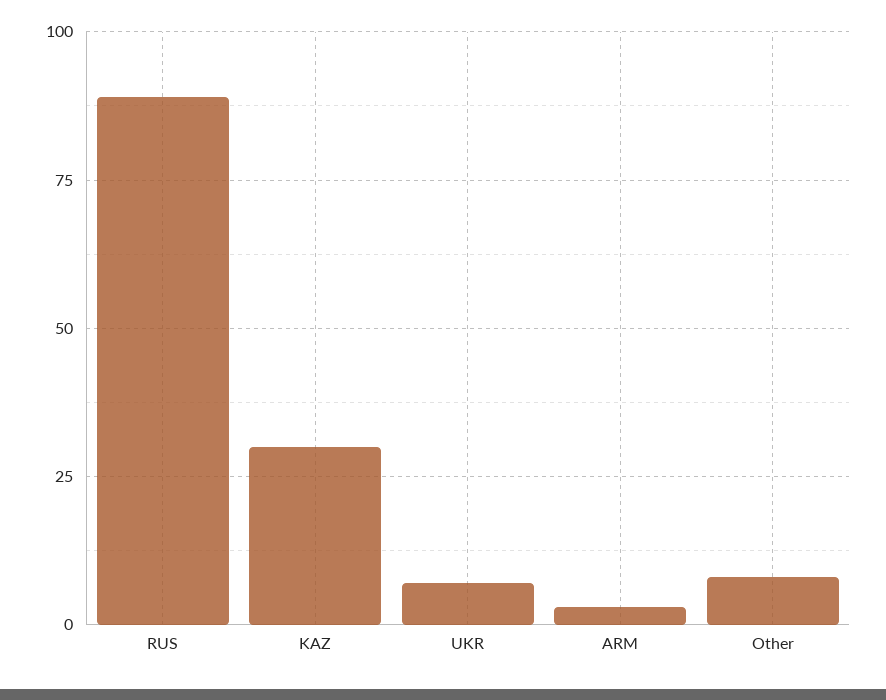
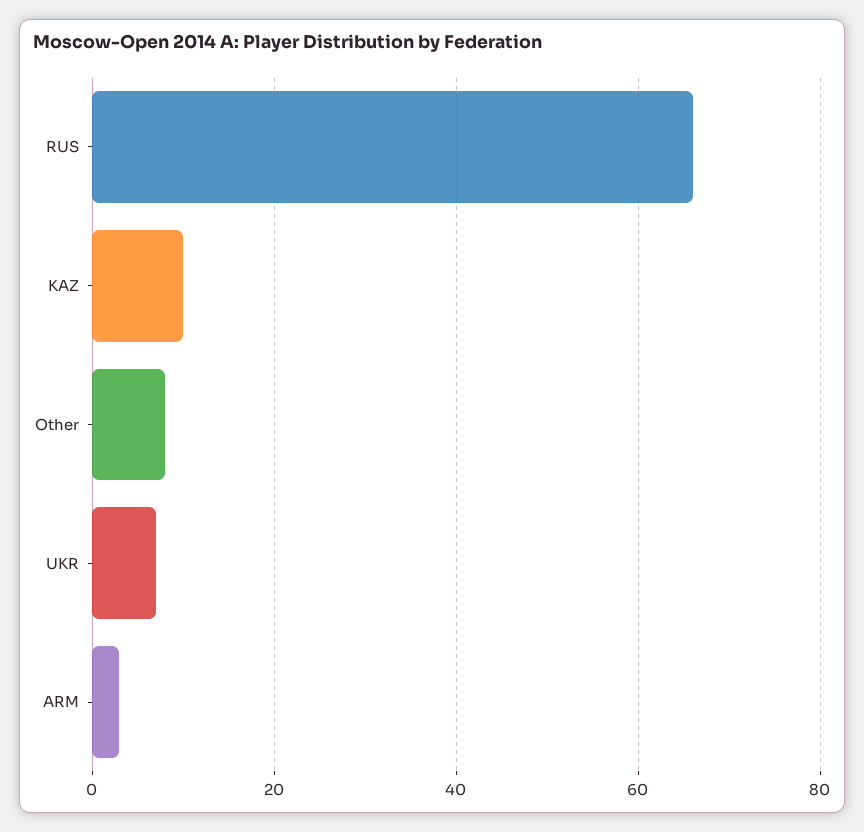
RUS: 90 -> 65
KAZ: 30 -> 10

